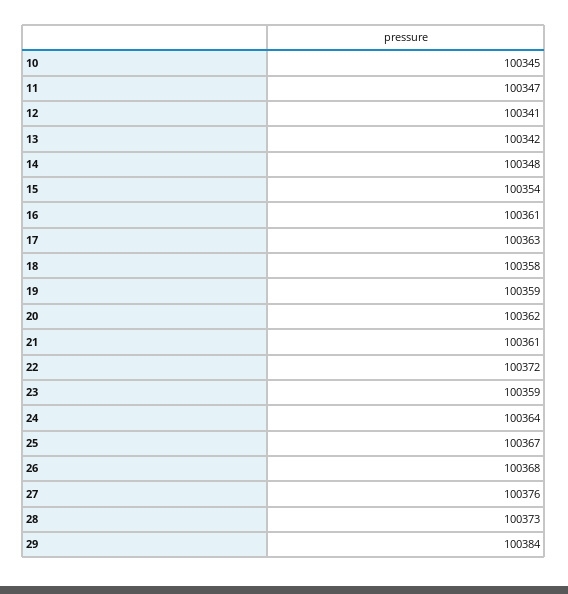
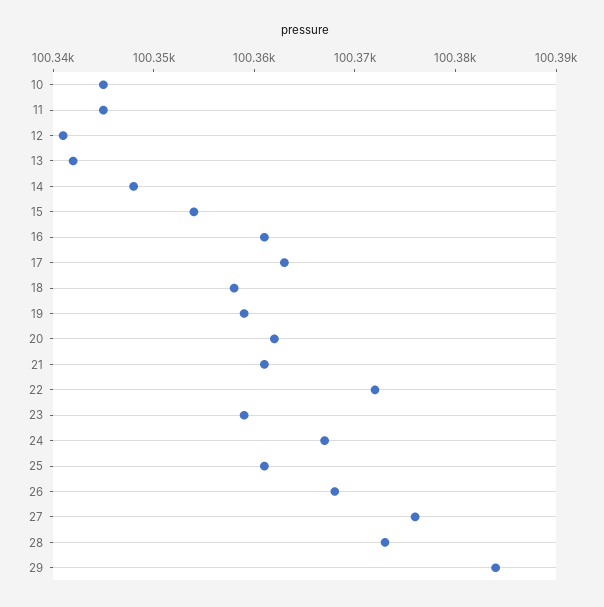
11: 100347 -> 100345
24: 100364 -> 100367
25: 100367 -> 100361

